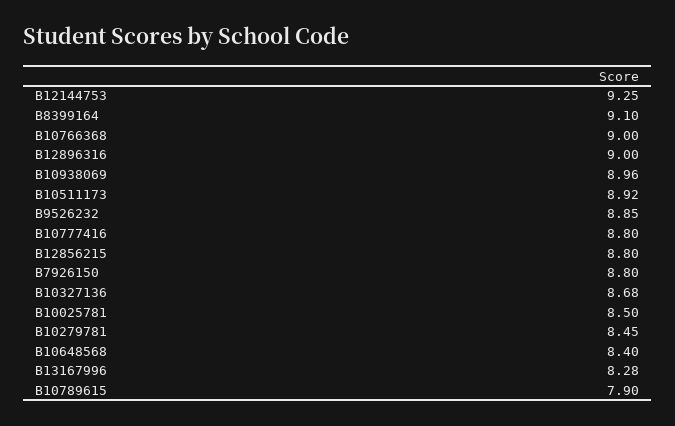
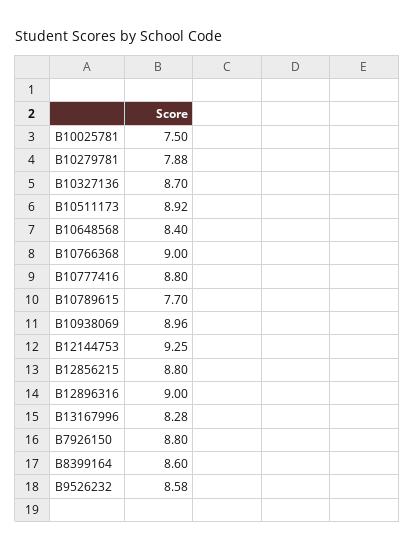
B8399164: 9.1 -> 8.6
B9526232: 8.85 -> 8.58
B10327136: 8.68 -> 8.7
B10025781: 8.5 -> 7.5
B10279781: 8.45 -> 7.88
B10789615: 7.9 -> 7.7

